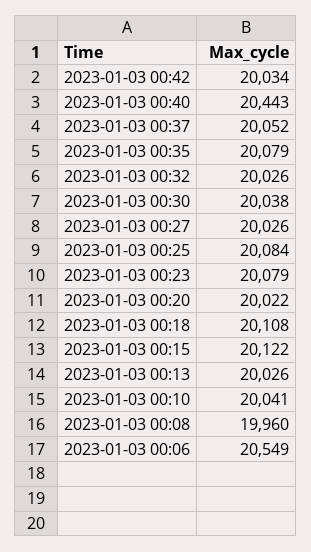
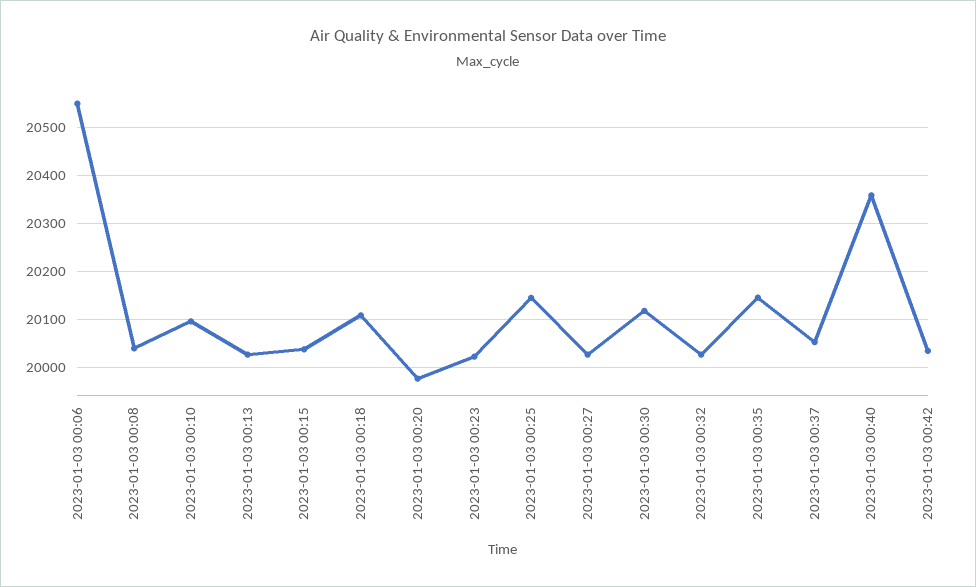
2023-01-03 00:40: 20443 -> 20360
2023-01-03 00:35: 20079 -> 20140
2023-01-03 00:30: 20038 -> 20120
2023-01-03 00:25: 20084 -> 20140
2023-01-03 00:23: 20079 -> 20020
2023-01-03 00:20: 20022 -> 19980
2023-01-03 00:15: 20122 -> 20040
2023-01-03 00:10: 20041 -> 20100
2023-01-03 00:08: 19960 -> 20040

